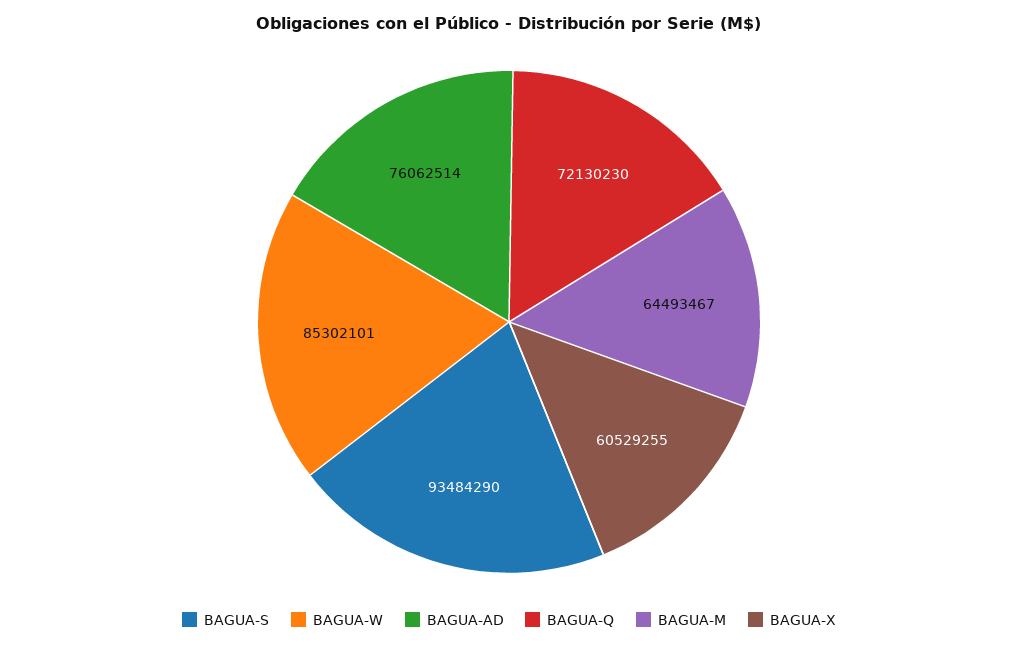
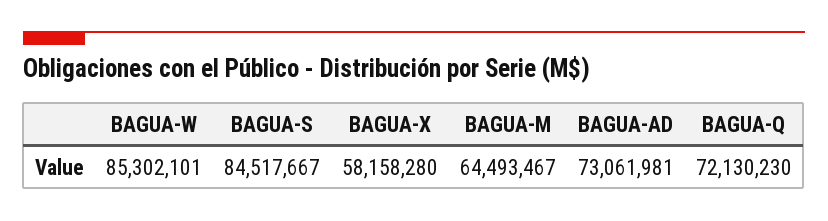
BAGUA-S: 93484290 -> 84517667
BAGUA-AD: 76062514 -> 73061981
BAGUA-X: 60529255 -> 58158280

